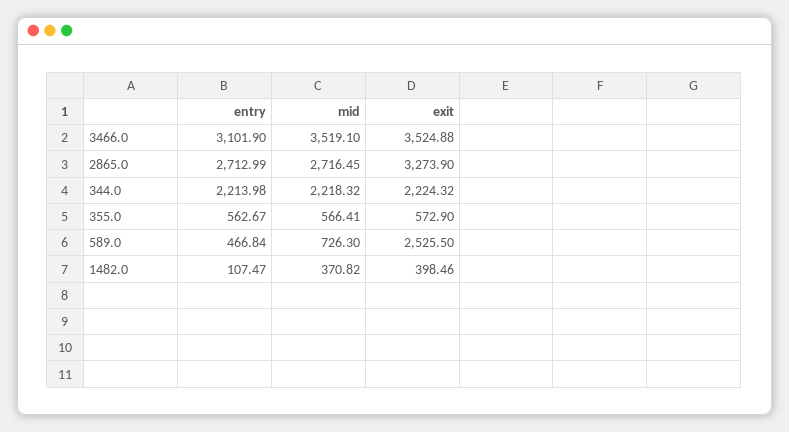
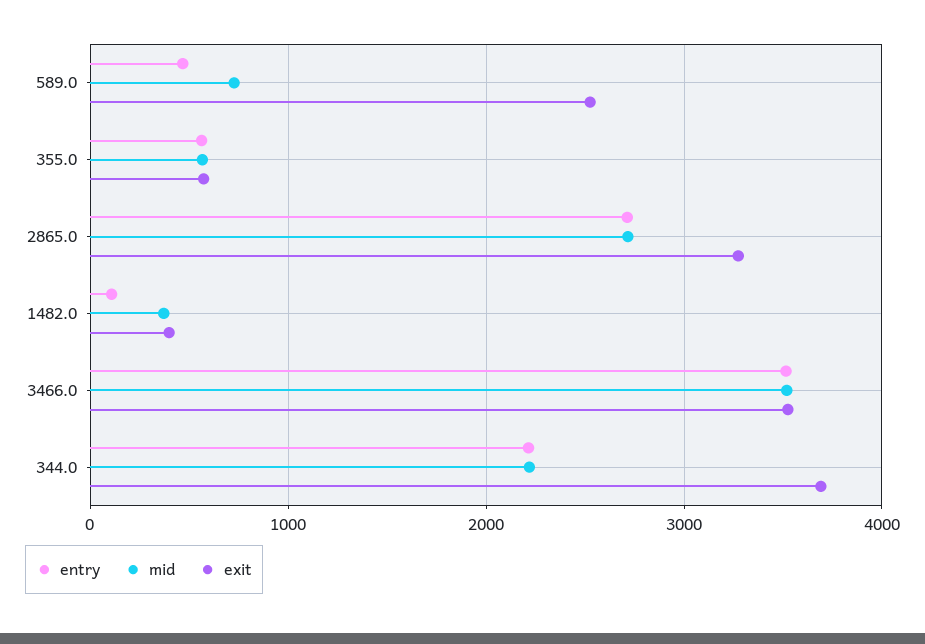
entry, 3466.0: 3101.9 -> 3500
exit, 344.0: 2224.32 -> 3700

